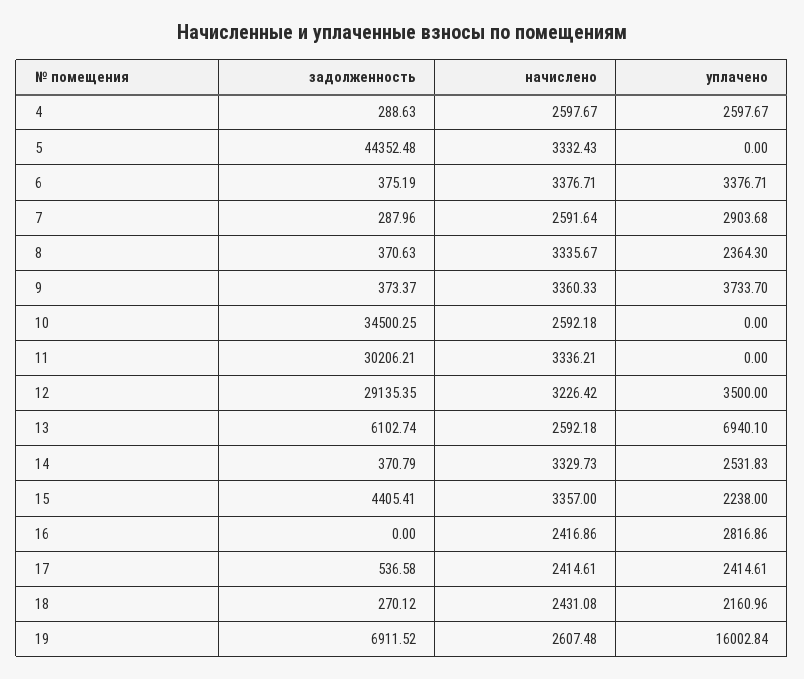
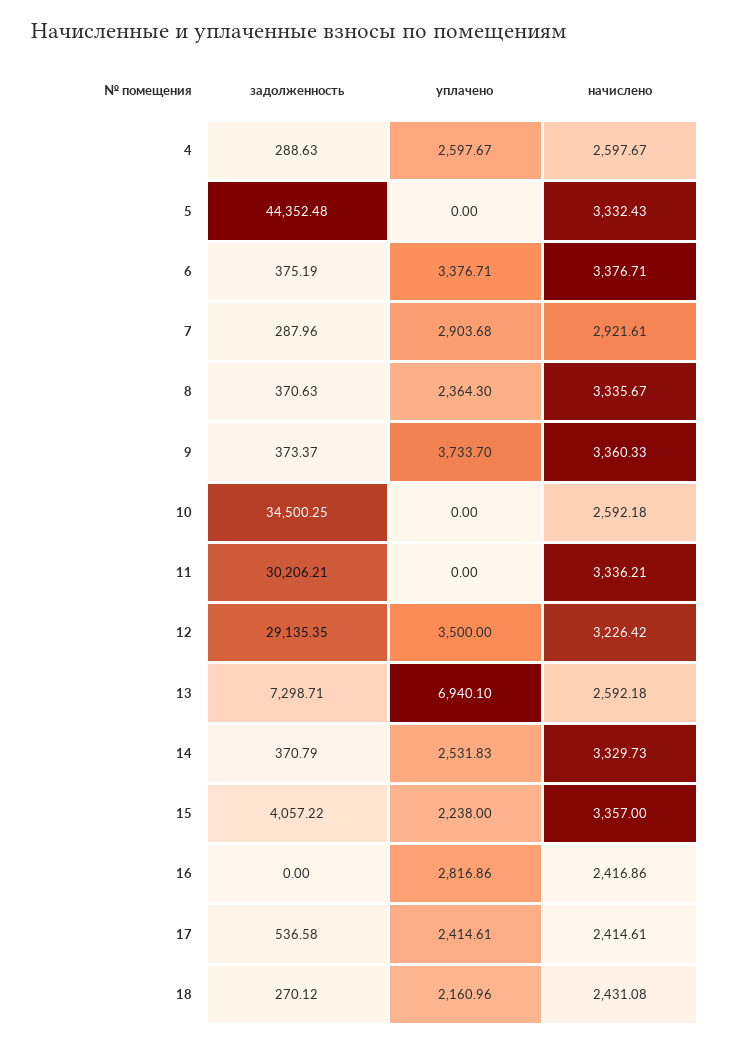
начислено, 7: 2591.64 -> 2921.61
задолженность, 13: 6102.74 -> 7298.71
задолженность, 15: 4405.41 -> 4057.22
задолженность, 19: 6911.52 -> none
начислено, 19: 2607.48 -> none
уплачено, 19: 16002.84 -> none

